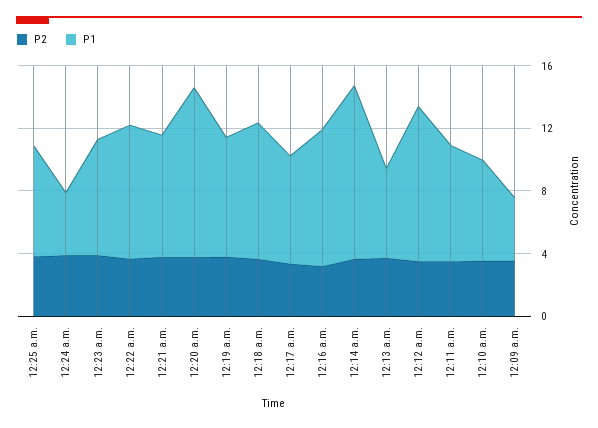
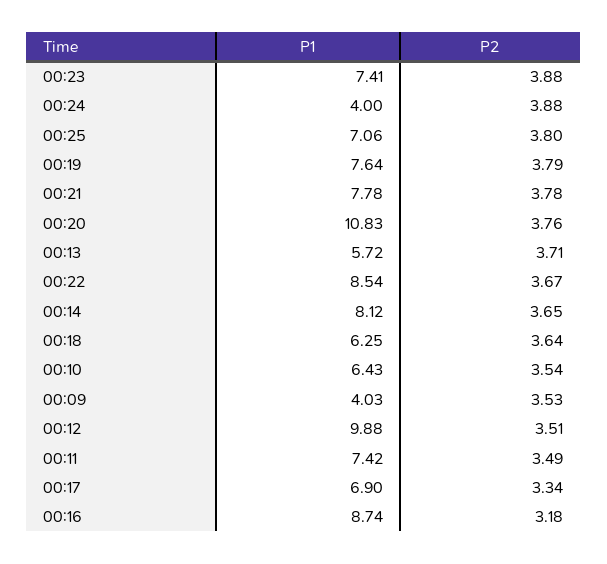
P1, 12:18 a.m.: 9 -> 6.25
P1, 12:14 a.m.: 11 -> 8.12

